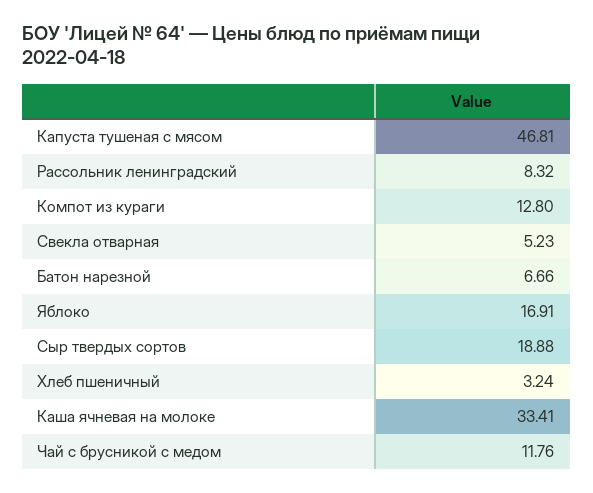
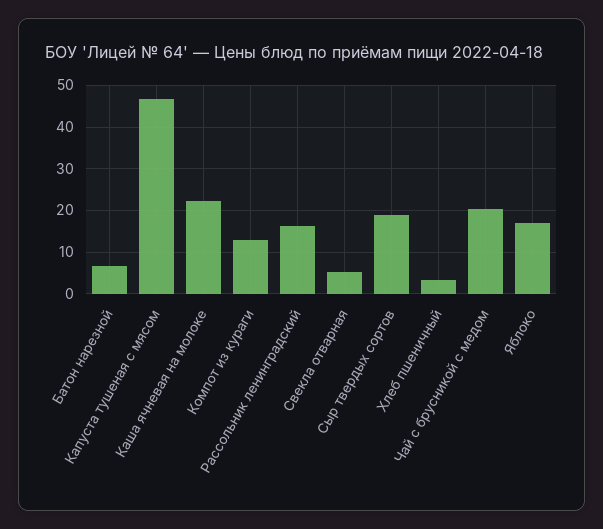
Рассольник ленинградский: 8.32 -> 16
Каша ячневая на молоке: 33.41 -> 22
Чай с брусникой с медом: 11.76 -> 20

